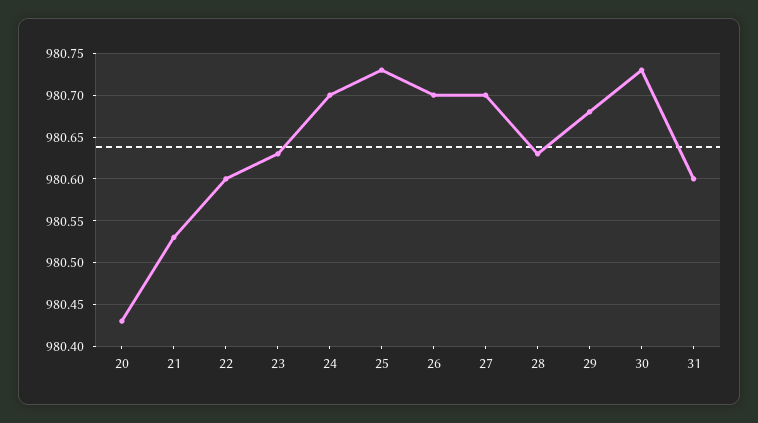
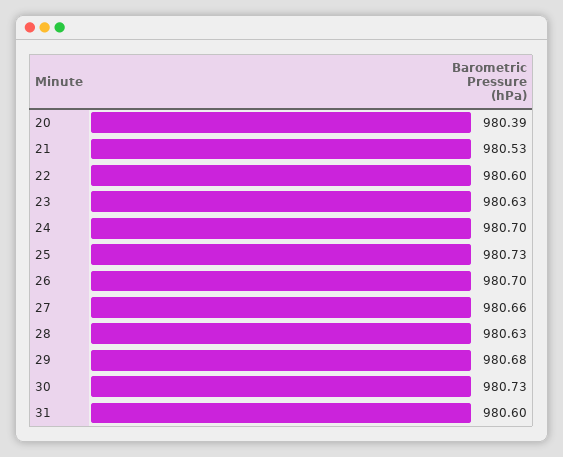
20: 980.43 -> 980.39
27: 980.7 -> 980.66

